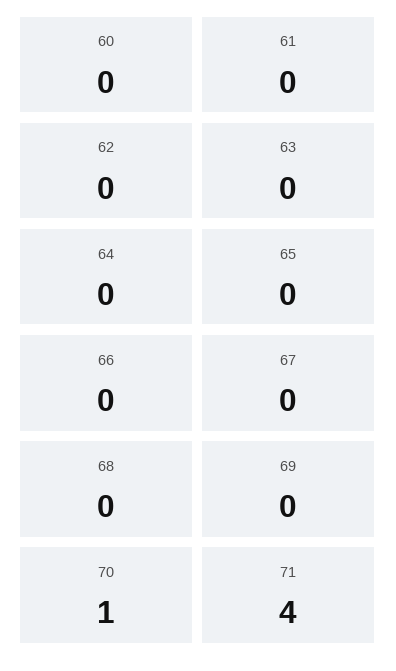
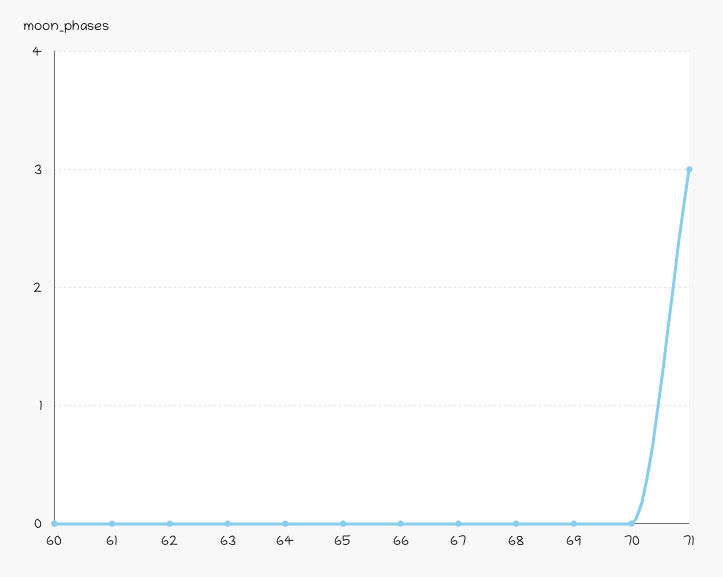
70: 1 -> 0
71: 4 -> 3

